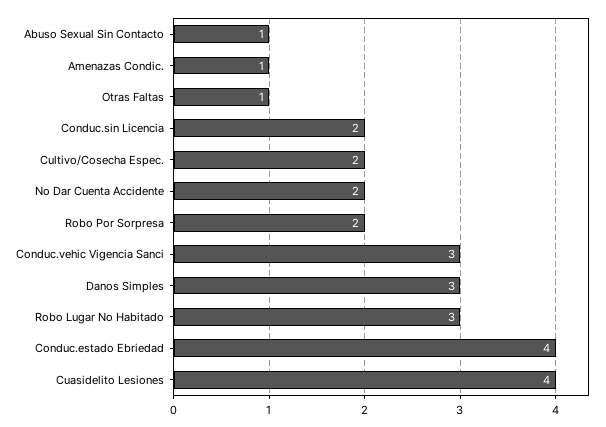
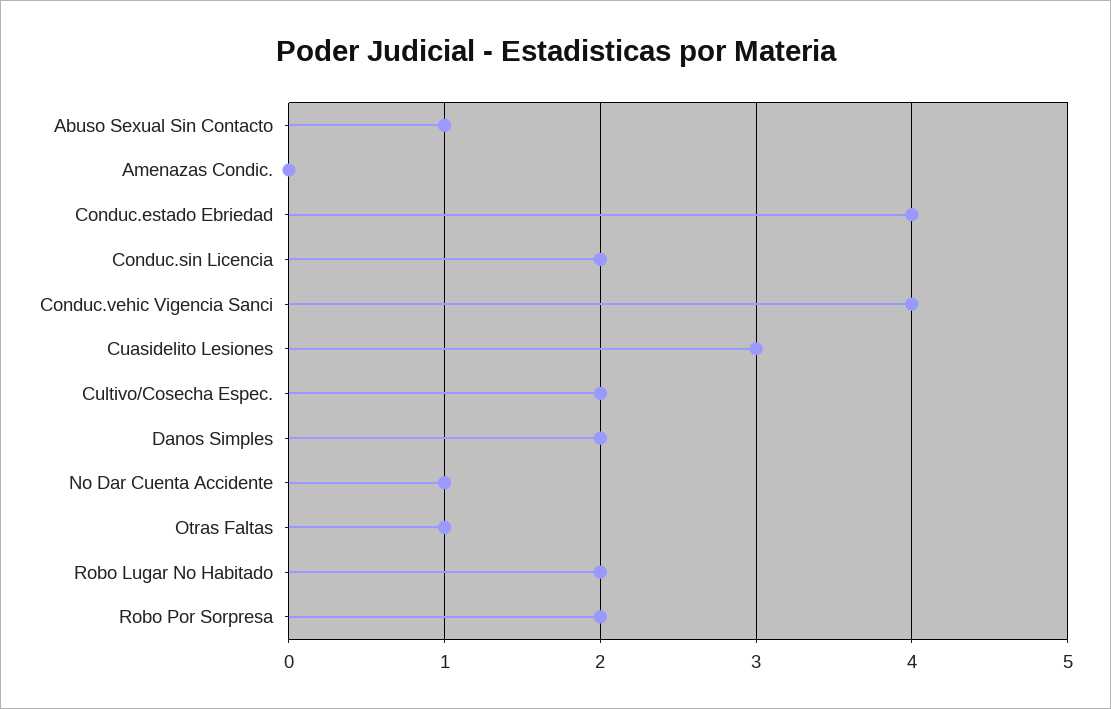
Amenazas Condic.: 1 -> 0
No Dar Cuenta Accidente: 2 -> 1
Conduc.vehic Vigencia Sanci: 3 -> 4
Danos Simples: 3 -> 2
Robo Lugar No Habitado: 3 -> 2
Cuasidelito Lesiones: 4 -> 3

